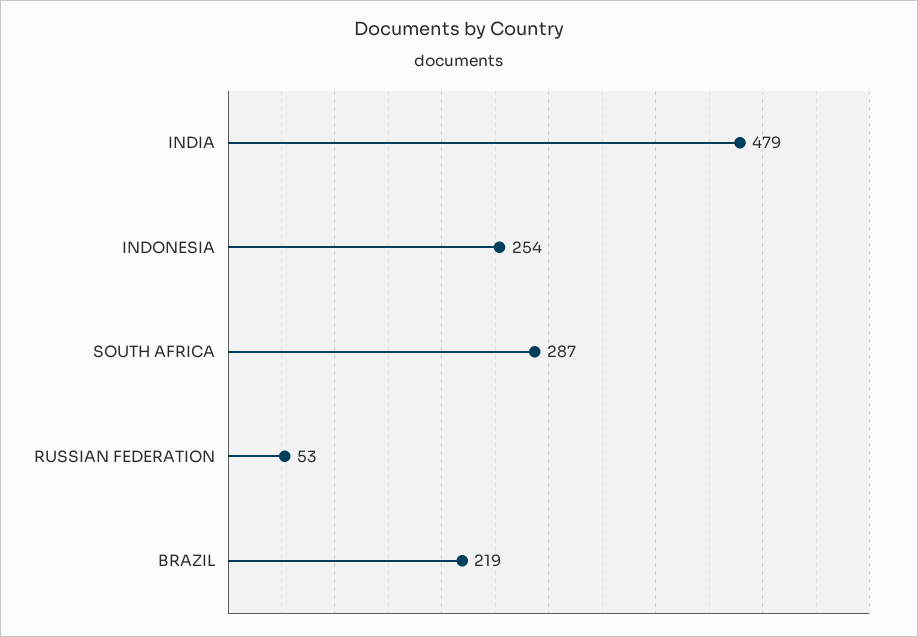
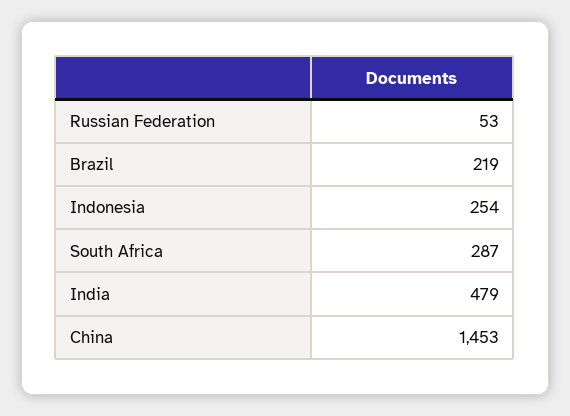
China: none -> 1453

